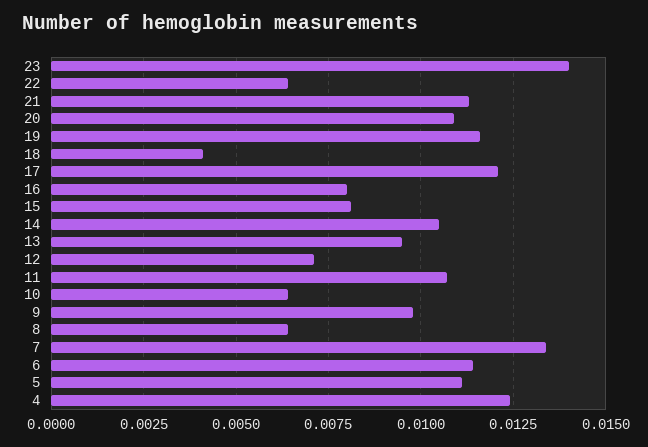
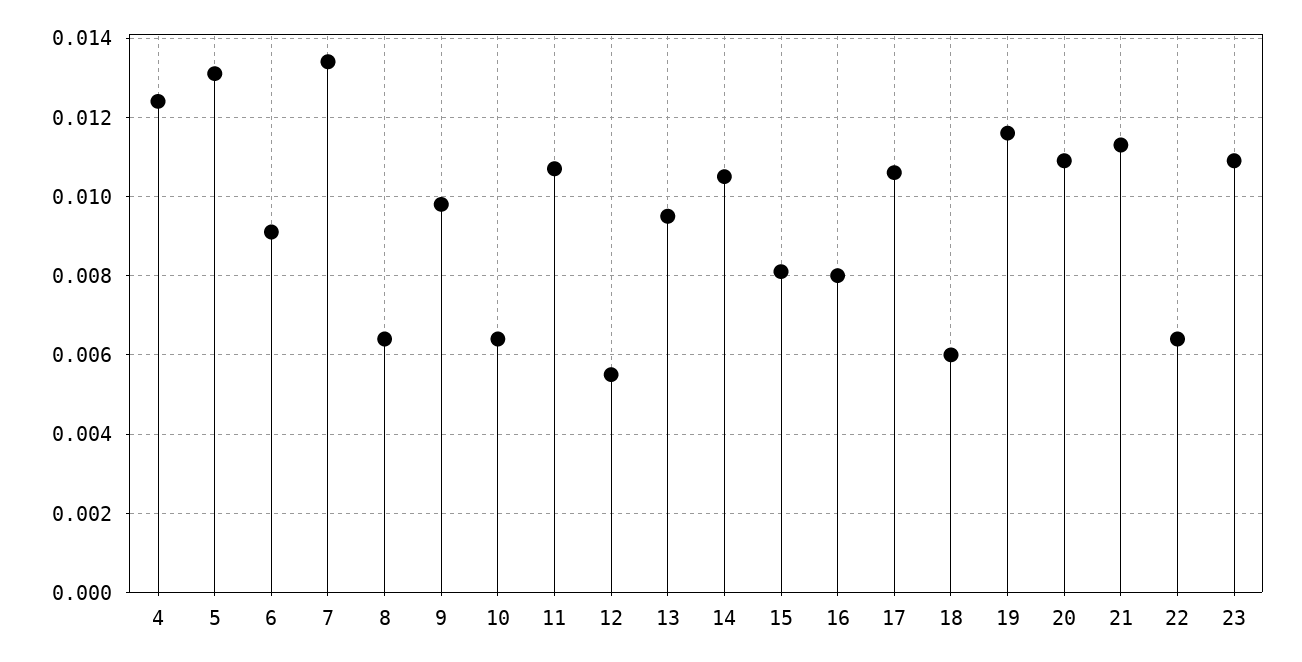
23: 0.014 -> 0.011
18: 0.004 -> 0.006
17: 0.012 -> 0.0105
12: 0.007 -> 0.0055
6: 0.0115 -> 0.009
5: 0.011 -> 0.013

